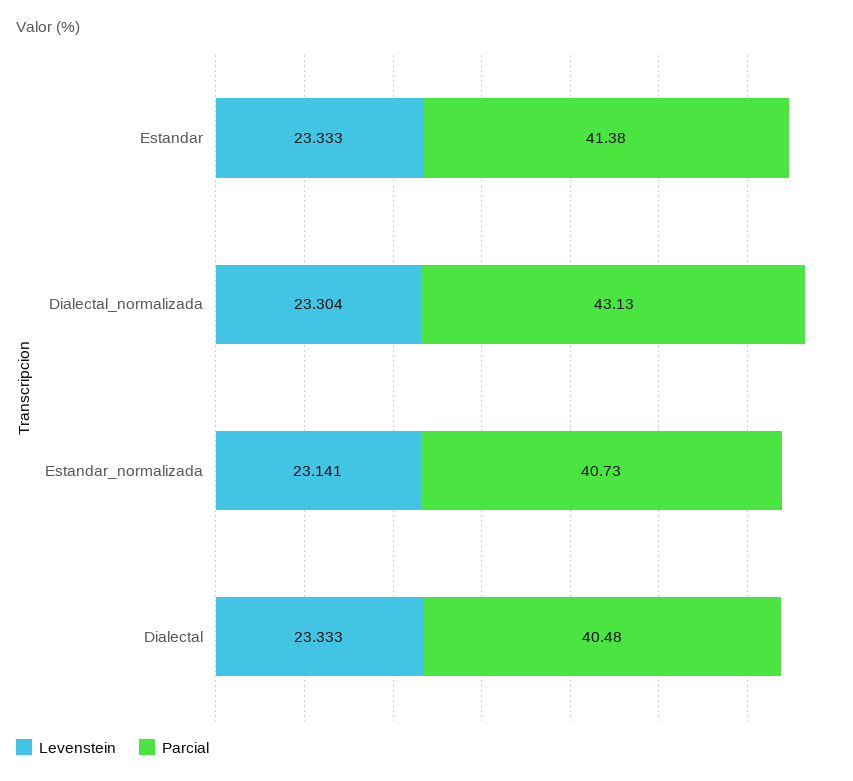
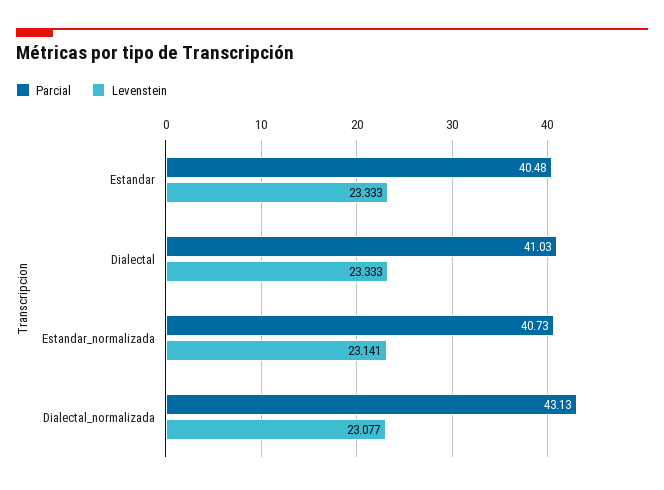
Parcial, Estandar: 41.38 -> 40.48
Levenstein, Dialectal_normalizada: 23.304 -> 23.077
Parcial, Dialectal: 40.48 -> 41.03

